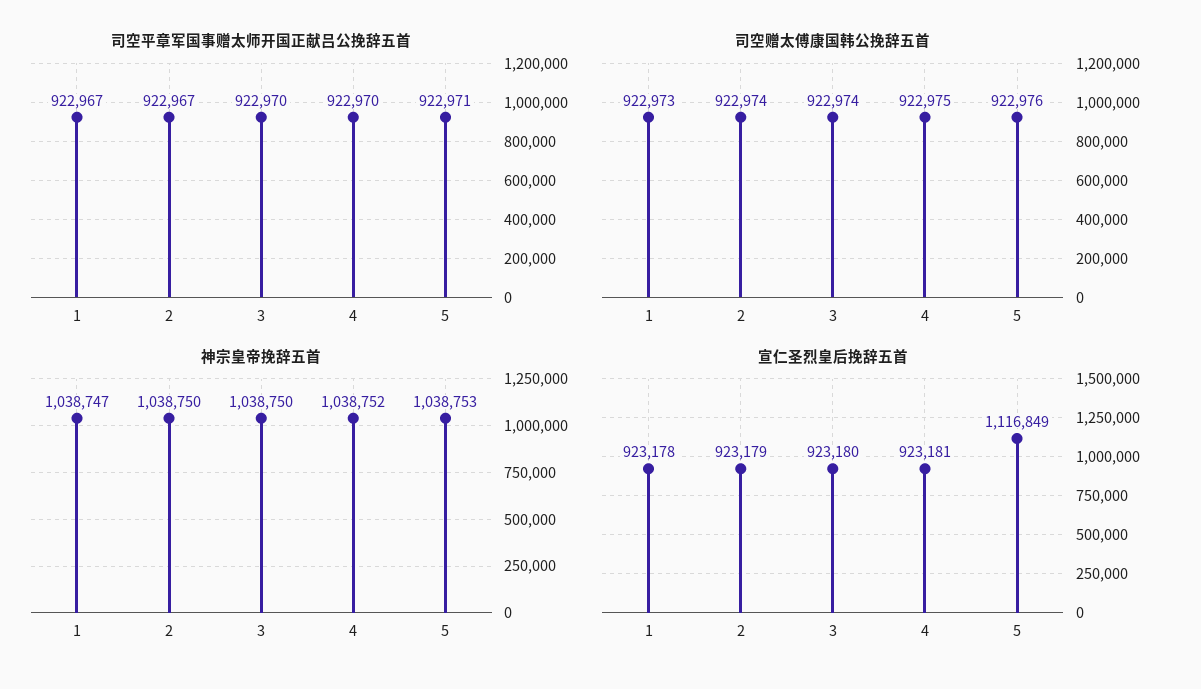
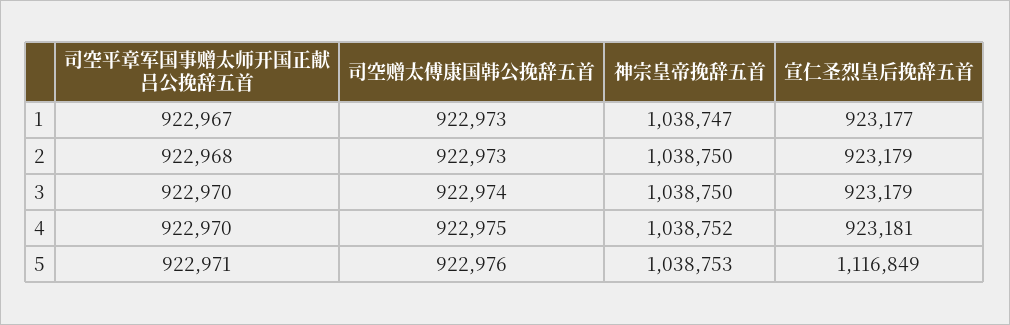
司空平章军国事赠太师开国正献吕公挽辞五首, 2: 922967 -> 922968
司空赠太傅康国韩公挽辞五首, 2: 922974 -> 922973
宣仁圣烈皇后挽辞五首, 1: 923178 -> 923177
宣仁圣烈皇后挽辞五首, 3: 923180 -> 923179

